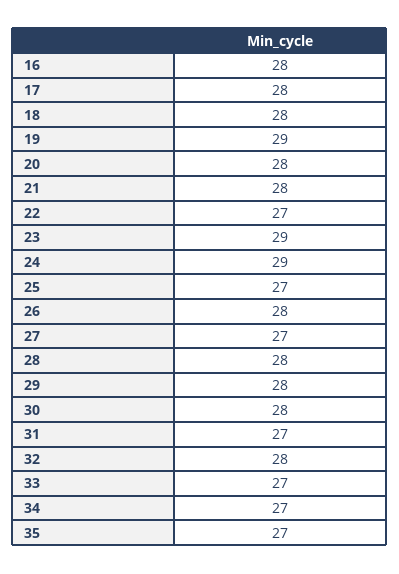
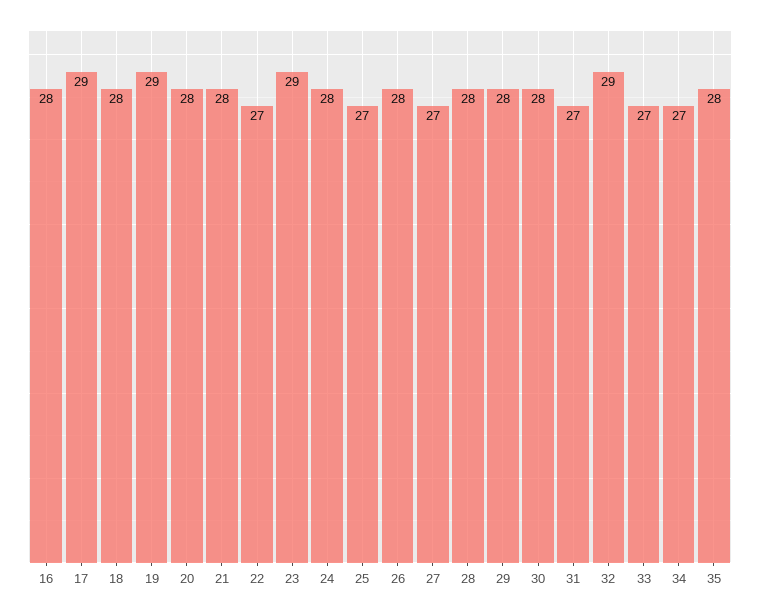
17: 28 -> 29
24: 29 -> 28
32: 28 -> 29
35: 27 -> 28

